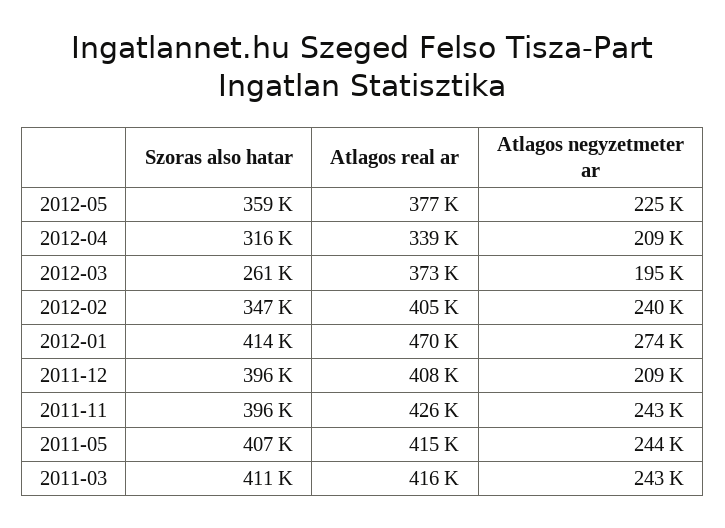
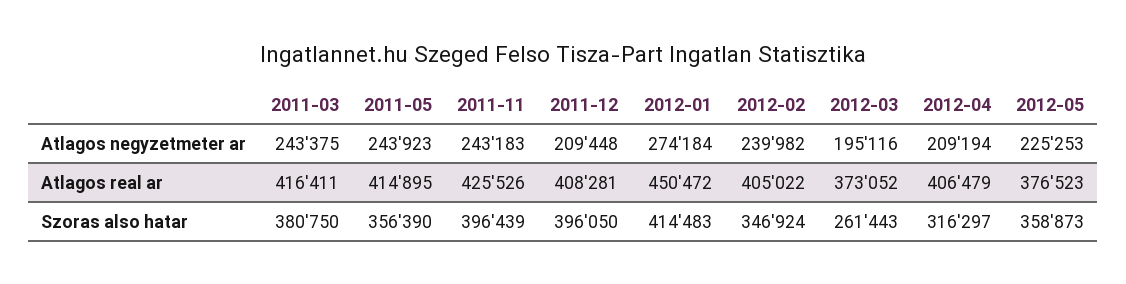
Atlagos real ar, 2012-04: 339000 -> 406479
Atlagos real ar, 2012-01: 470000 -> 450472
Szoras also hatar, 2011-05: 407000 -> 356390
Szoras also hatar, 2011-03: 411000 -> 380750

